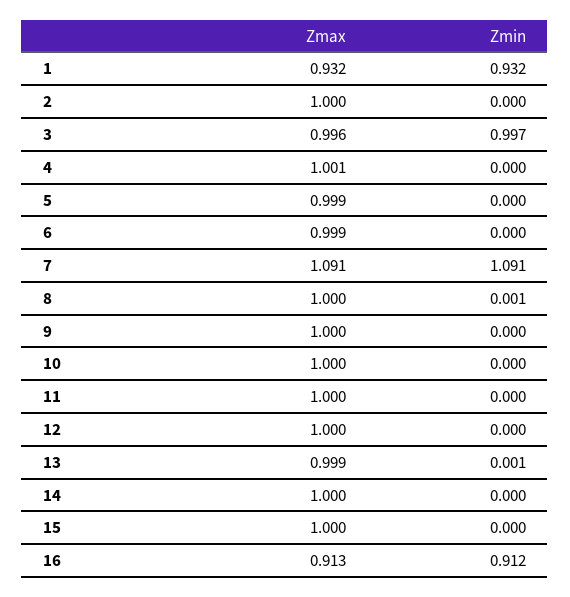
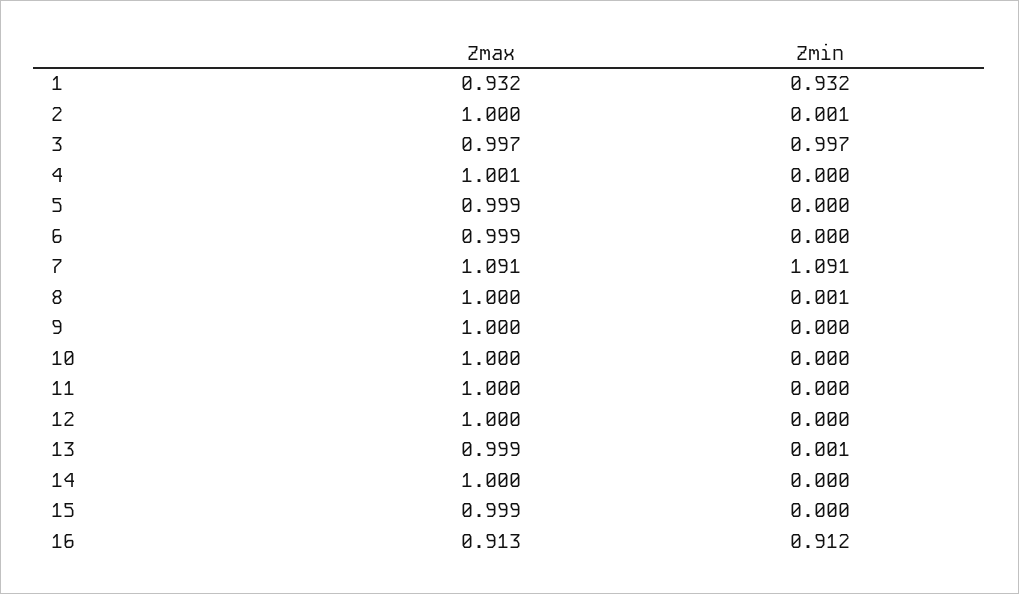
Zmin, 2: 0 -> 0.001
Zmax, 3: 0.996 -> 0.997
Zmax, 15: 1 -> 0.999

